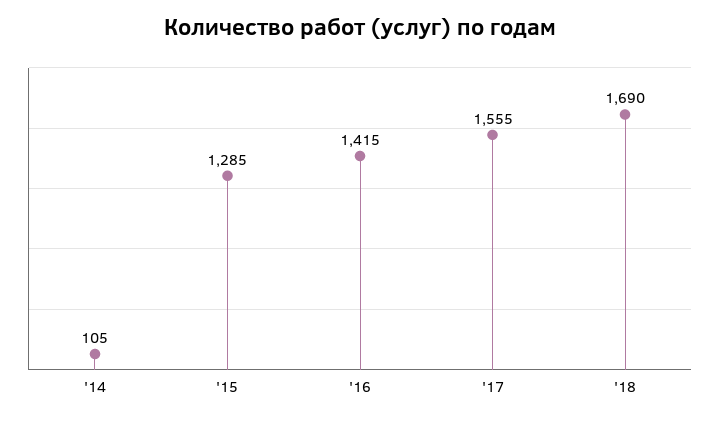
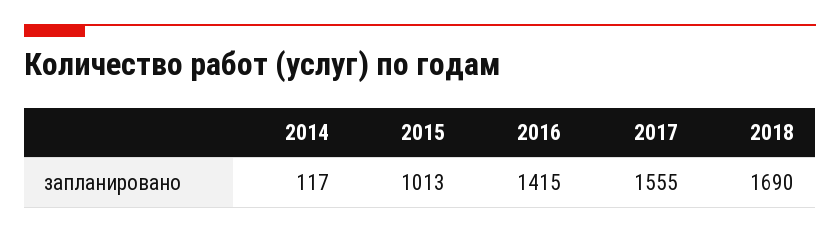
'14: 105 -> 117
'15: 1285 -> 1013

